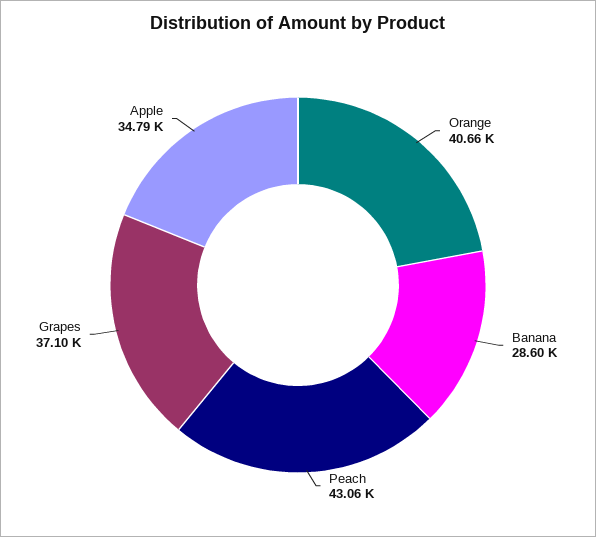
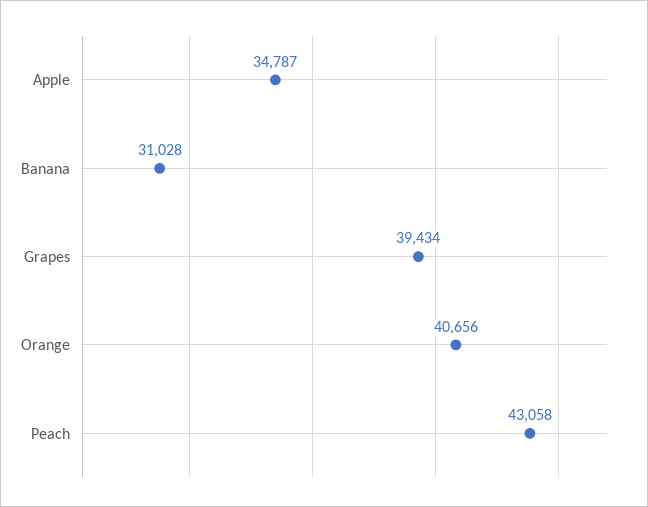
Banana: 28600 -> 31028
Grapes: 37100 -> 39434

